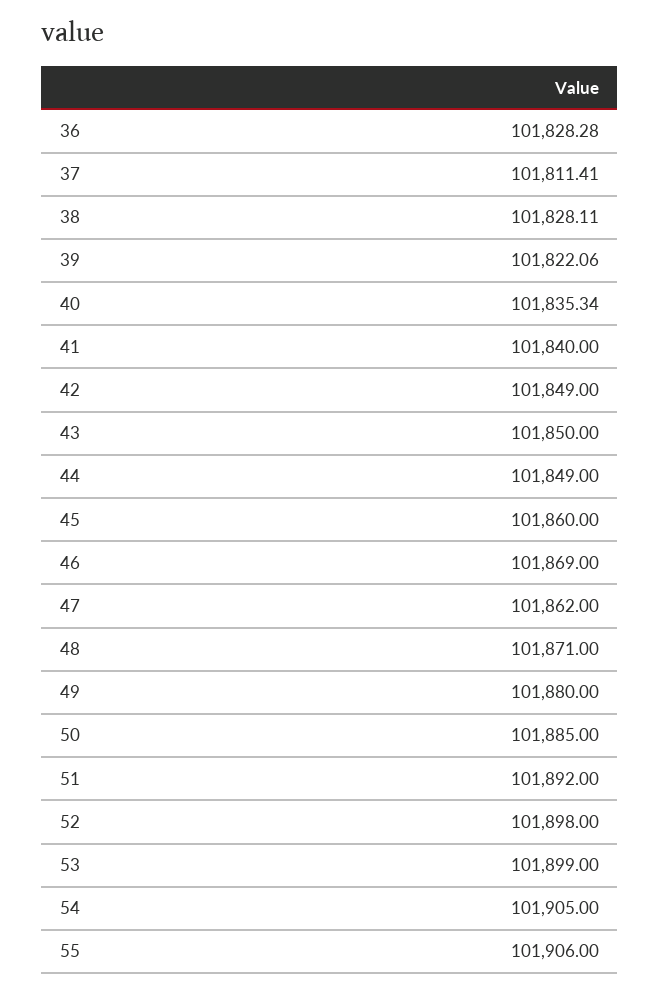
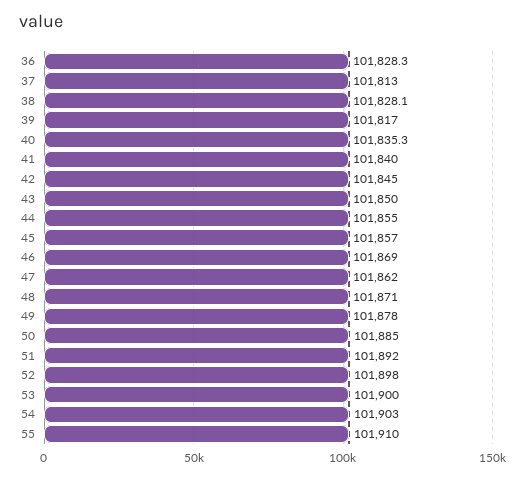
37: 101811.41 -> 101813
39: 101822.06 -> 101817
42: 101849 -> 101845
44: 101849 -> 101855
45: 101860 -> 101857
49: 101880 -> 101878
53: 101899 -> 101900
54: 101905 -> 101903
55: 101906 -> 101910

